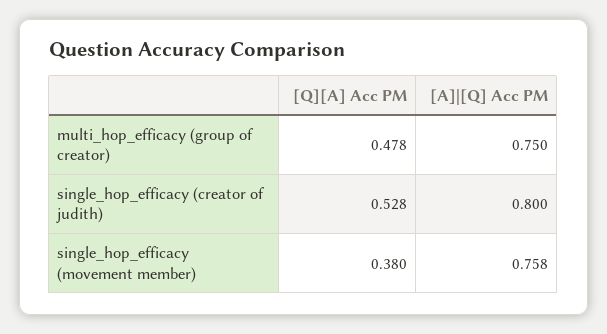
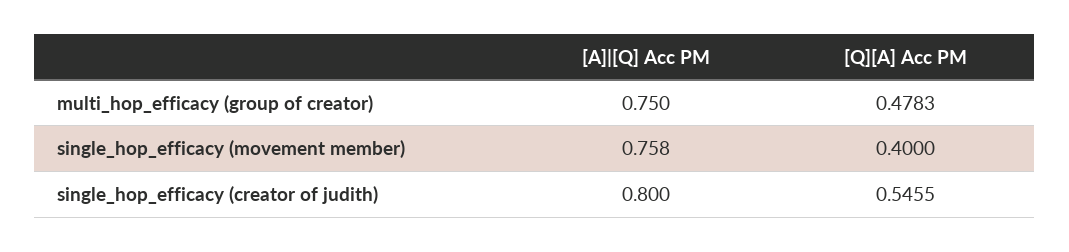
[Q][A] Acc PM, single_hop_efficacy (creator of judith): 0.528 -> 0.5455
[Q][A] Acc PM, single_hop_efficacy (movement member): 0.38 -> 0.4

